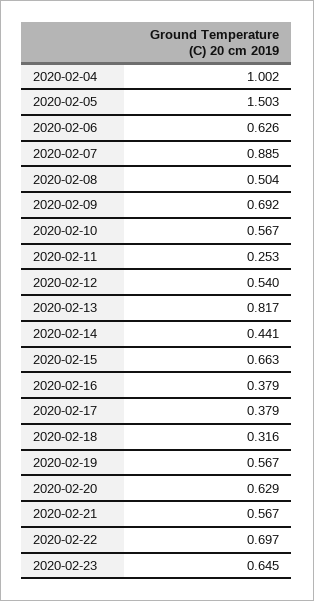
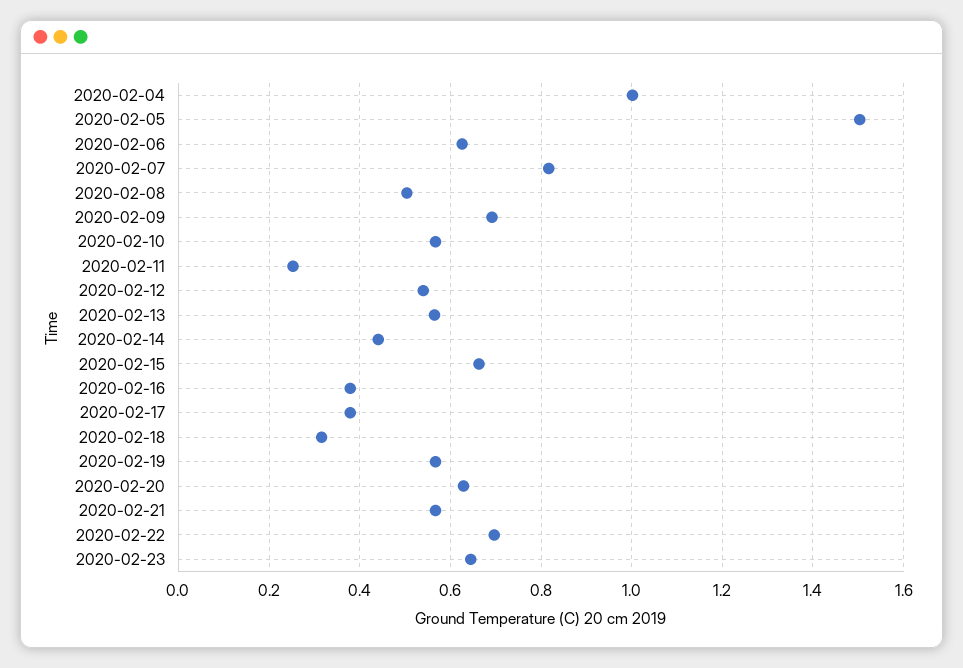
2020-02-07: 0.885 -> 0.82
2020-02-13: 0.817 -> 0.56

